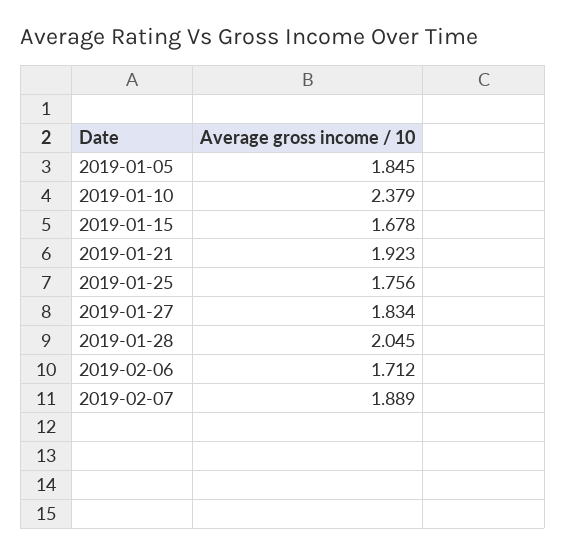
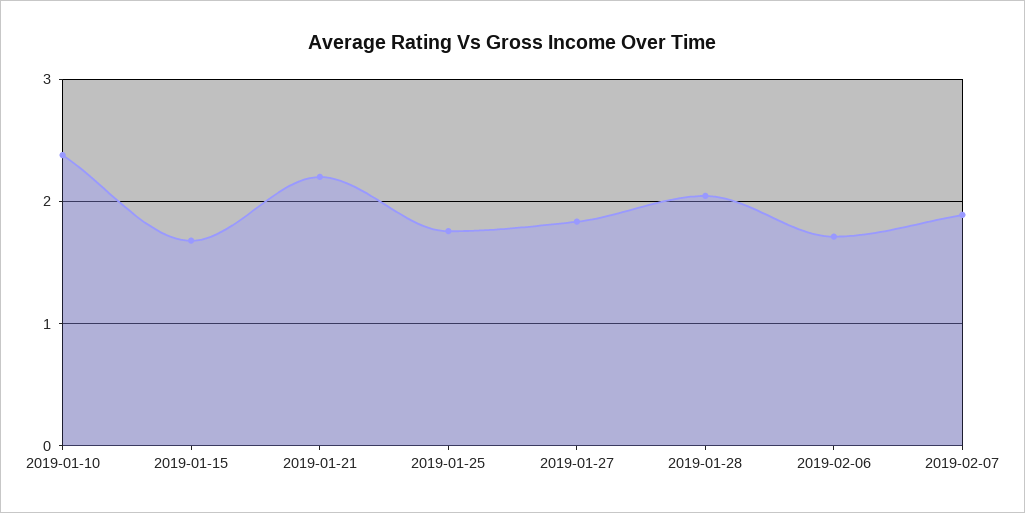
2019-01-05: 1.845 -> none
2019-01-21: 1.923 -> 2.2

